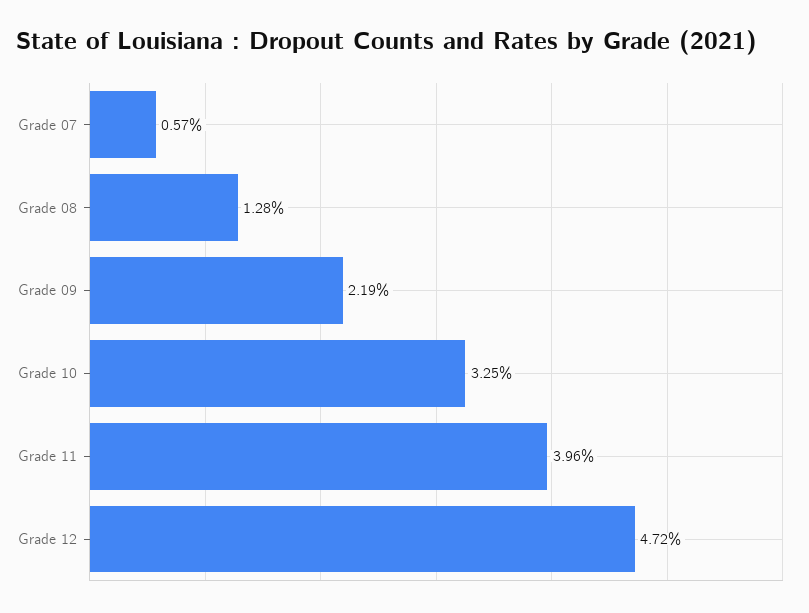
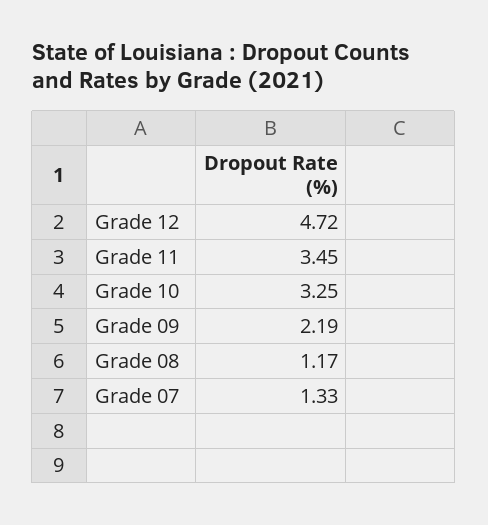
Grade 07: 0.57 -> 1.33
Grade 08: 1.28 -> 1.17
Grade 11: 3.96 -> 3.45

